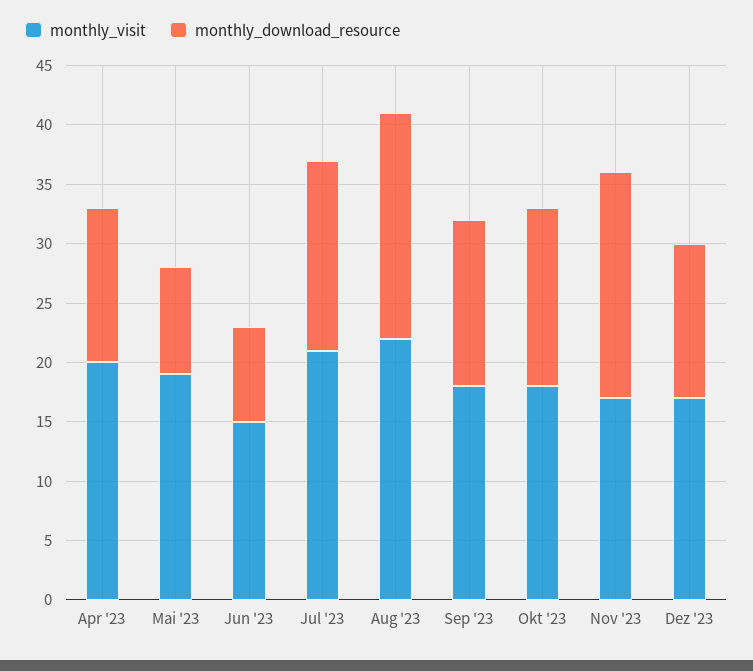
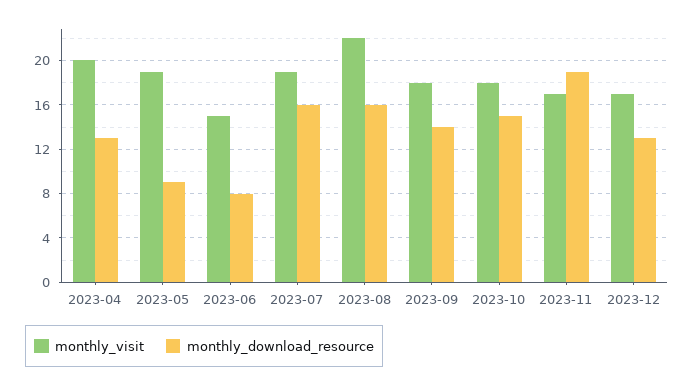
monthly_visit, Jul '23: 21 -> 19
monthly_download_resource, Aug '23: 19 -> 16

